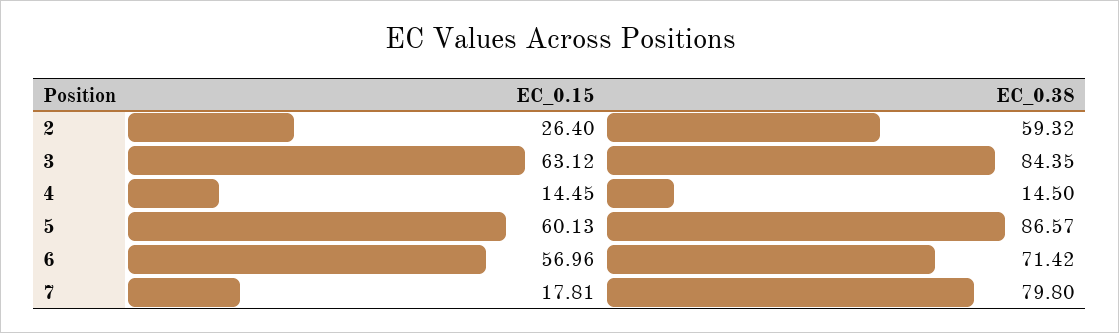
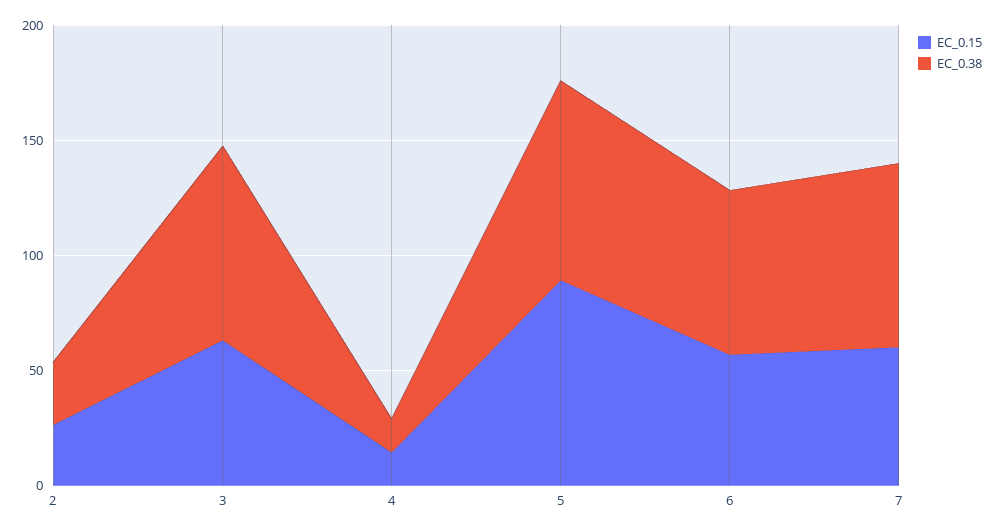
EC_0.38, 2: 59.32 -> 30
EC_0.15, 5: 60.13 -> 90
EC_0.15, 7: 17.81 -> 60

